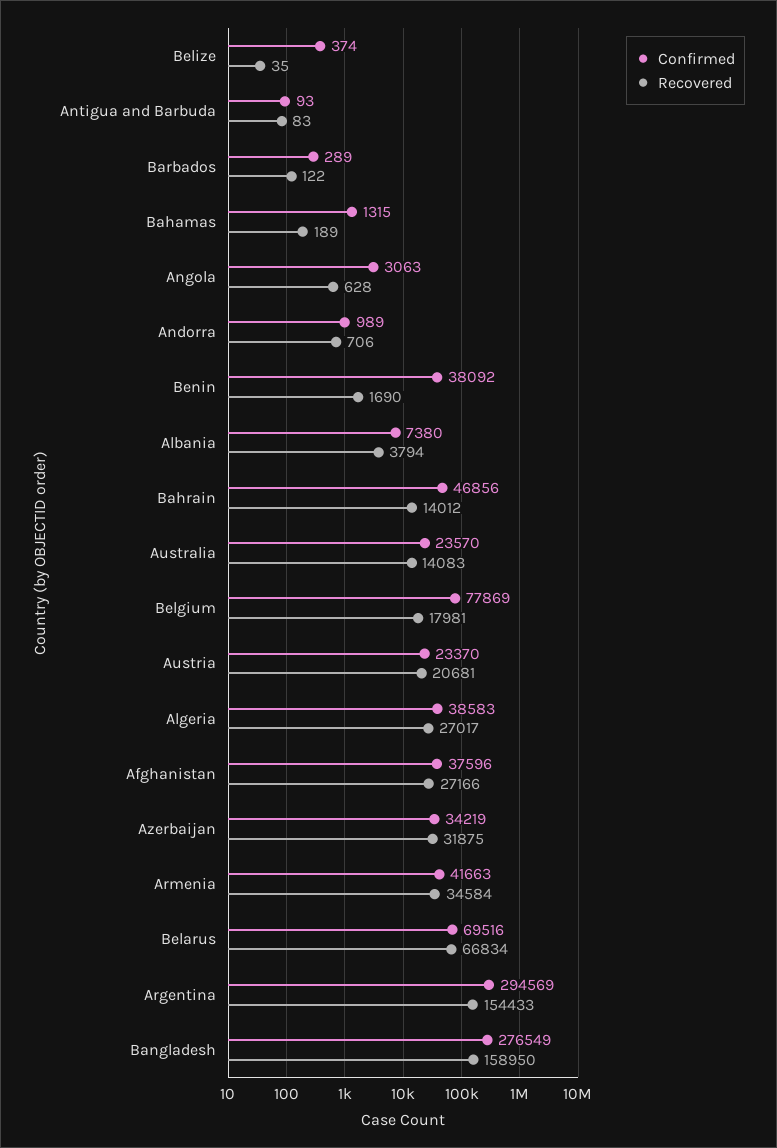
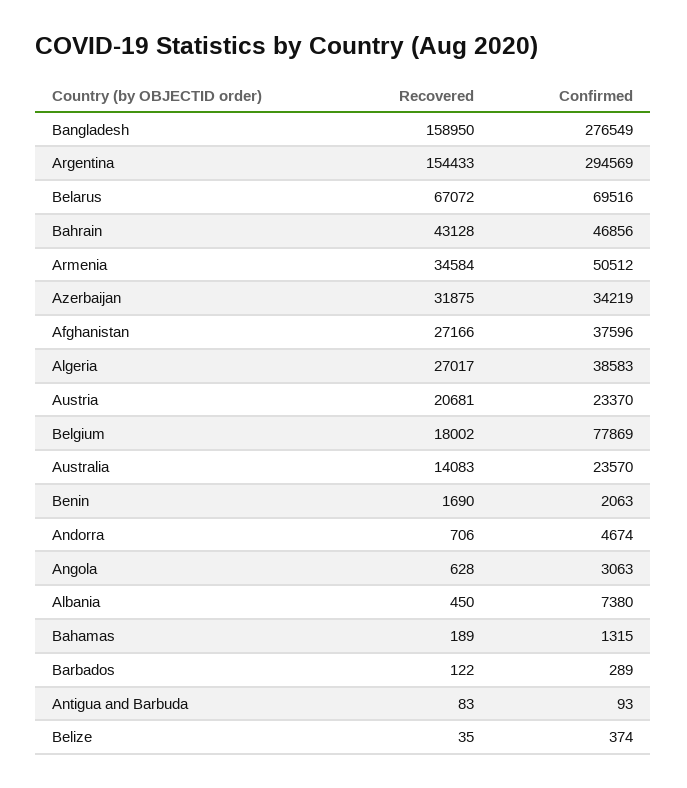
Confirmed, Andorra: 989 -> 4674
Confirmed, Benin: 38092 -> 2063
Recovered, Albania: 3794 -> 450
Recovered, Bahrain: 14012 -> 43128
Recovered, Belgium: 17981 -> 18002
Confirmed, Armenia: 41663 -> 50512
Recovered, Belarus: 66834 -> 67072

